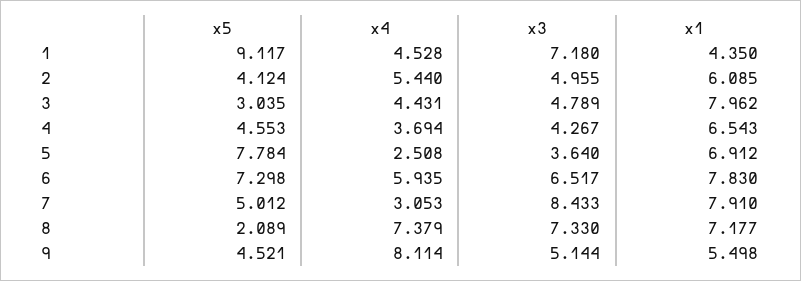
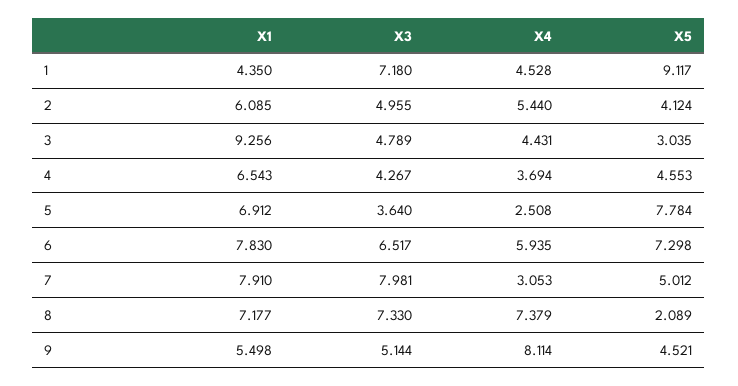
x1, 3: 7.962 -> 9.256
x3, 7: 8.433 -> 7.981

